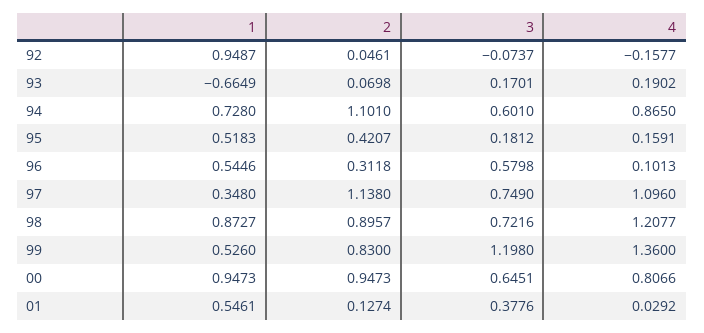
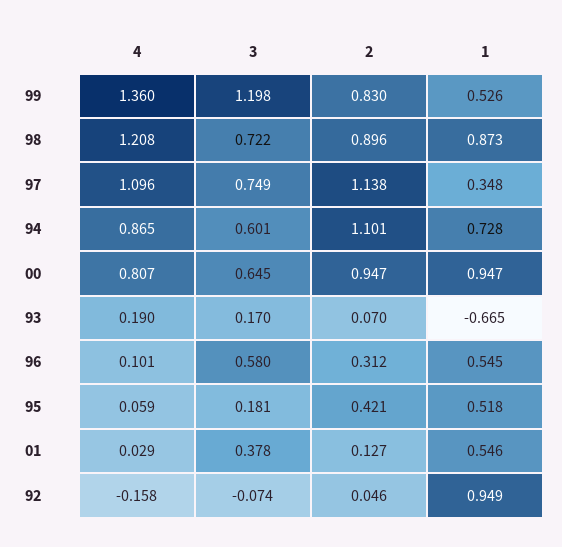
4, 95: 0.1591 -> 0.059

